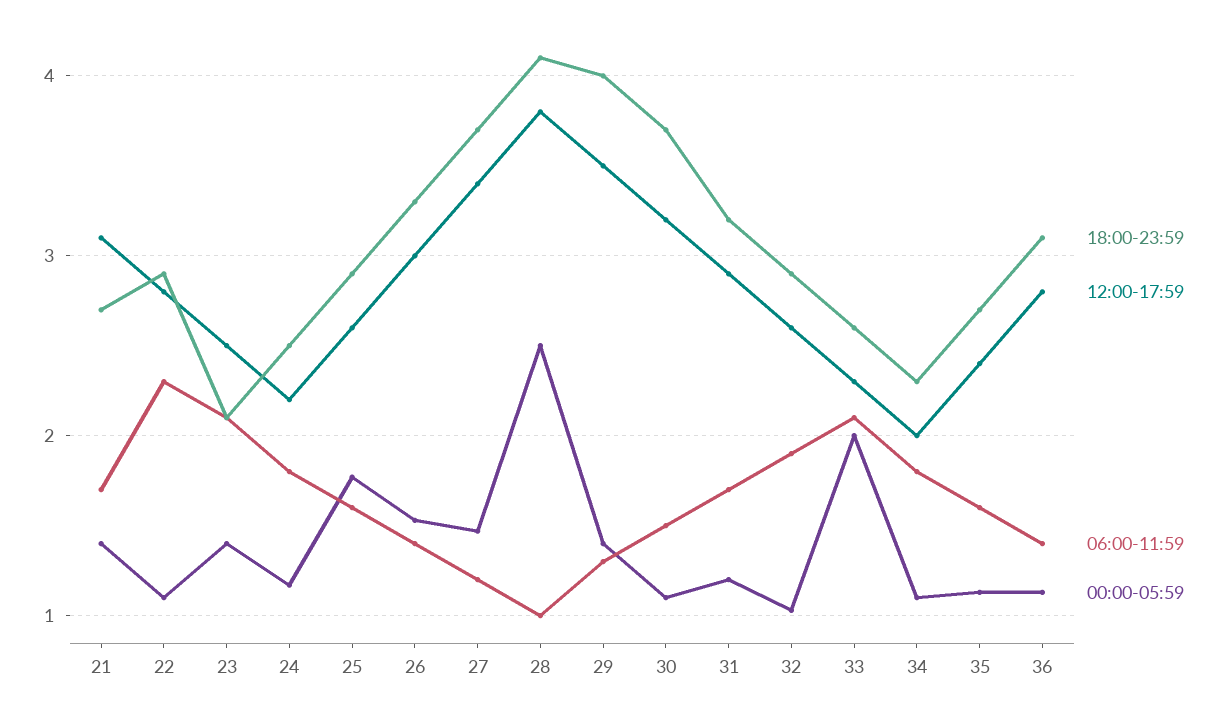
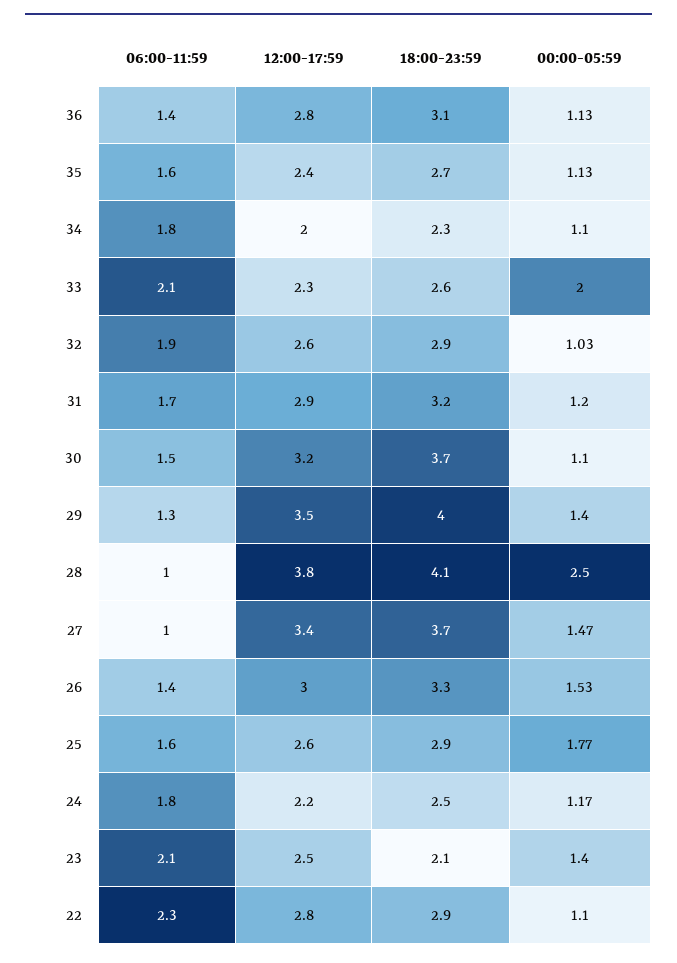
18:00-23:59, 21: 2.7 -> none
12:00-17:59, 21: 3.1 -> none
06:00-11:59, 21: 1.7 -> none
00:00-05:59, 21: 1.4 -> none
06:00-11:59, 27: 1.2 -> 1

